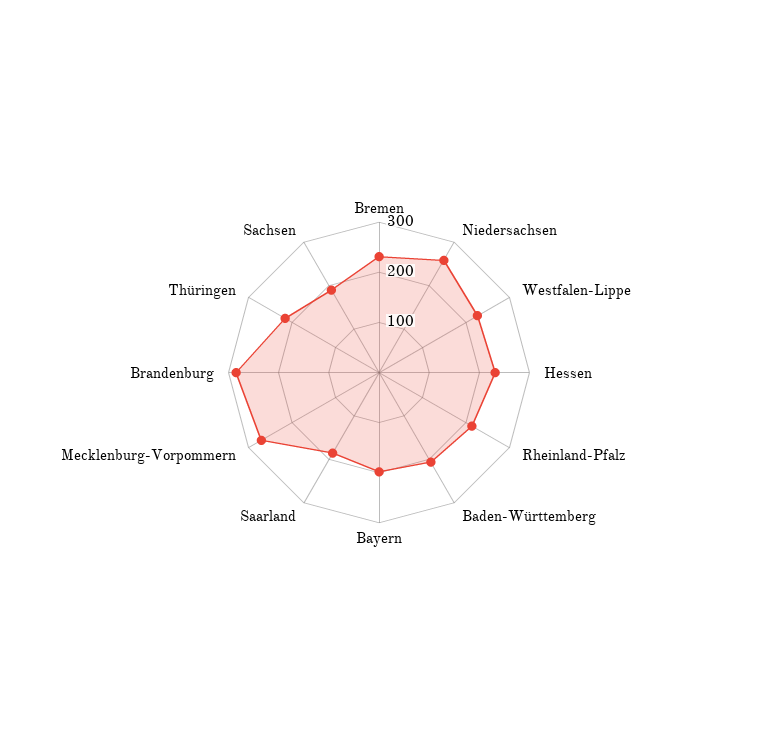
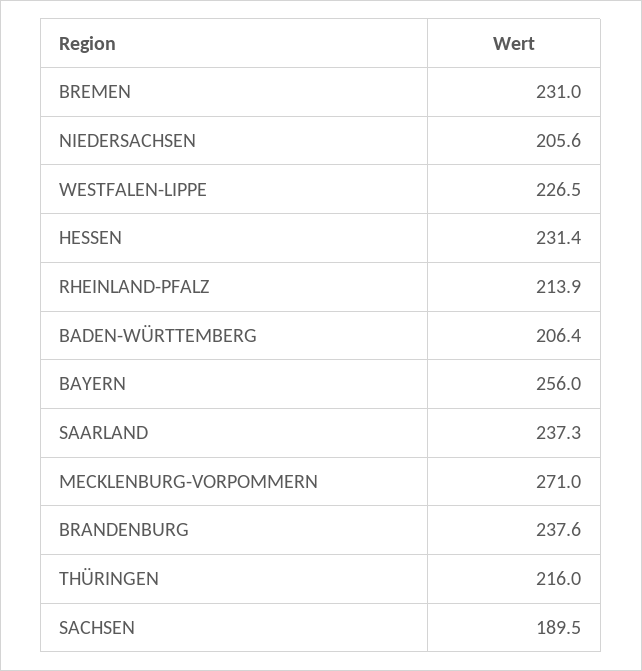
Niedersachsen: 260 -> 205.6
Bayern: 200 -> 256
Saarland: 180 -> 237.3
Brandenburg: 280 -> 237.6

